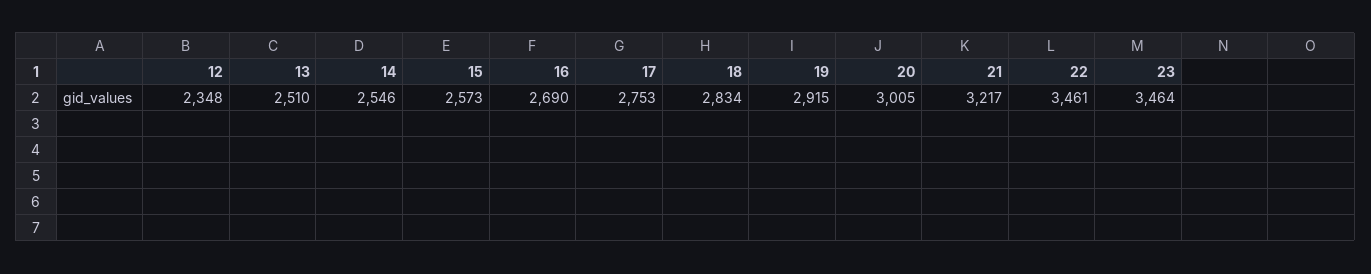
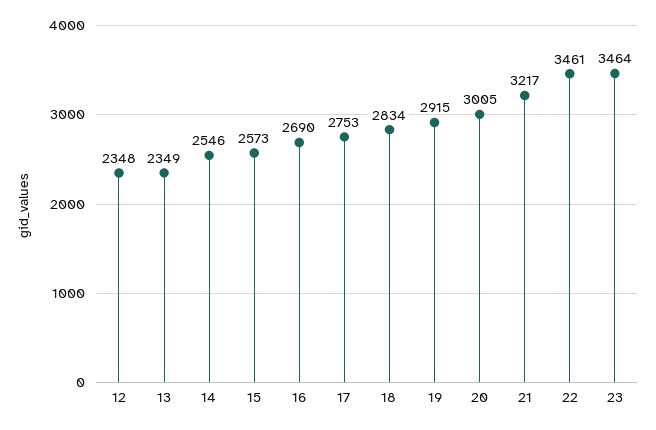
13: 2510 -> 2349

